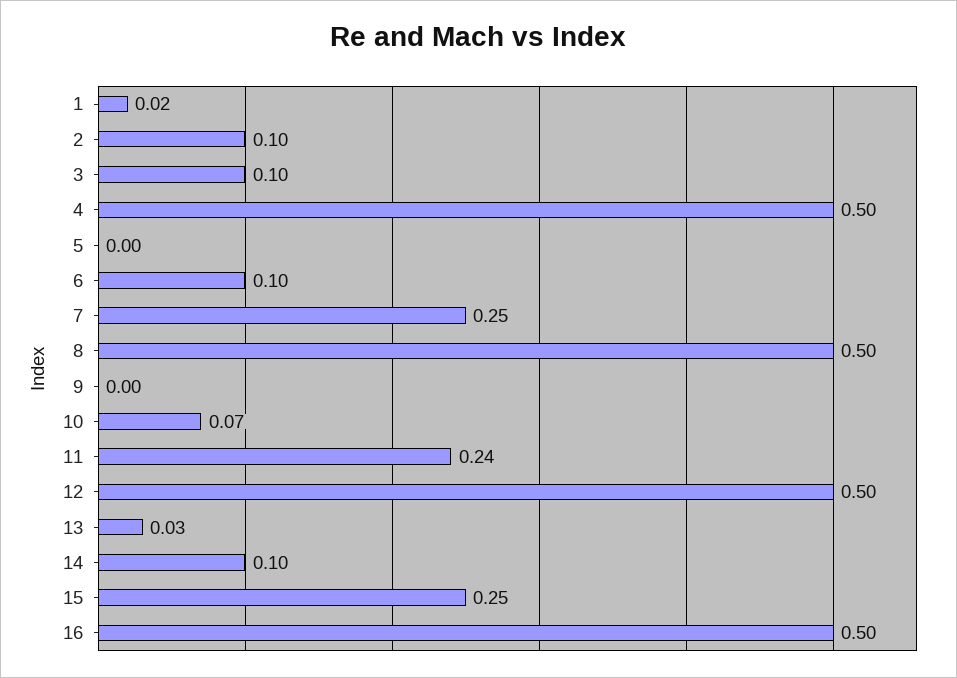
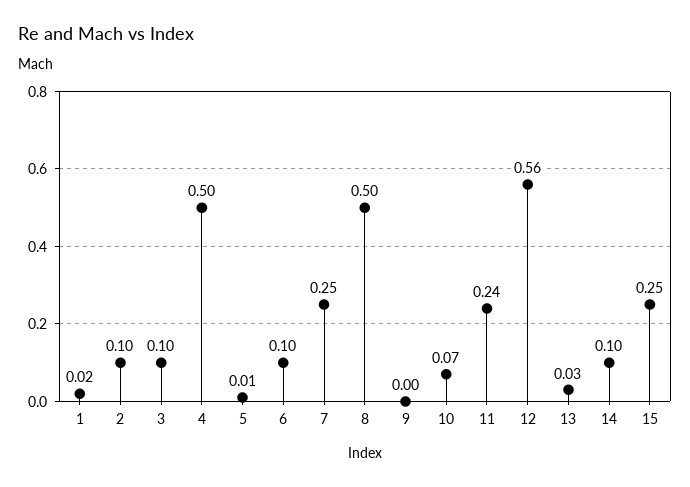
5: 0 -> 0.01
12: 0.5 -> 0.56
16: 0.5 -> none

